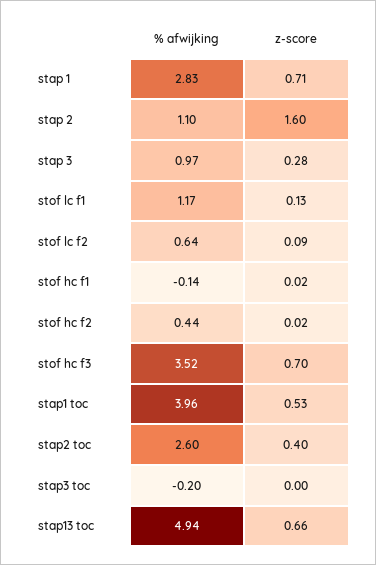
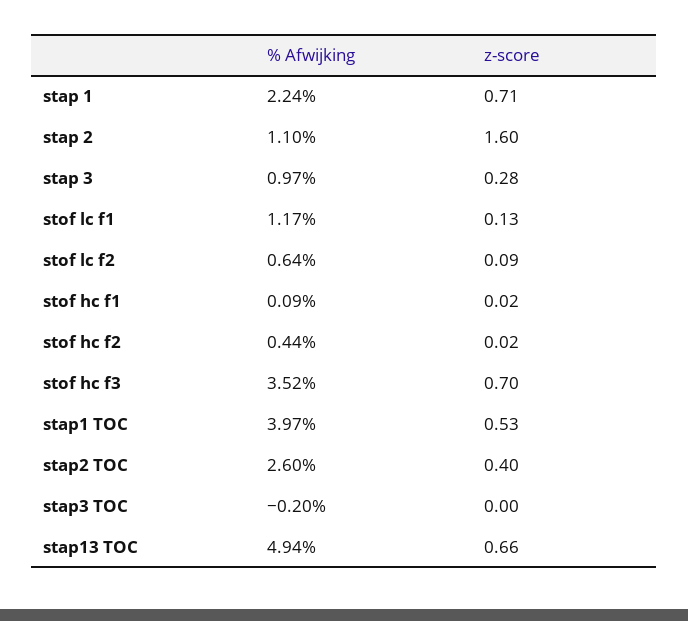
% afwijking, stap 1: 2.83 -> 2.24
% afwijking, stof hc f1: -0.14 -> 0.09
% afwijking, stap1 toc: 3.96 -> 3.97

